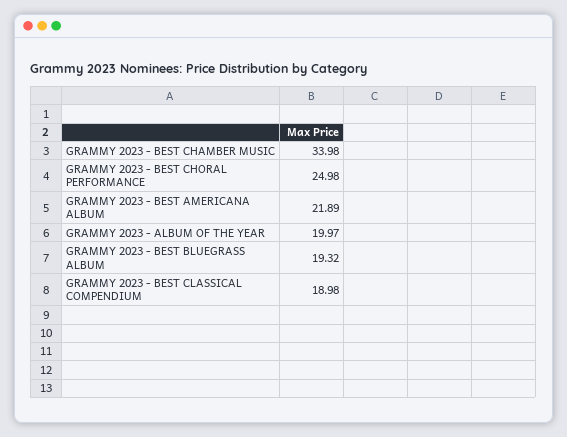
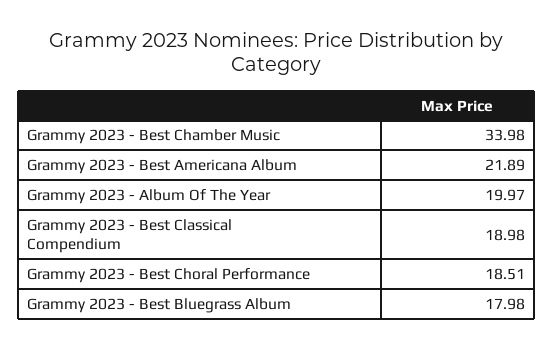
GRAMMY 2023 - BEST CHORAL PERFORMANCE: 24.98 -> 18.51
GRAMMY 2023 - BEST BLUEGRASS ALBUM: 19.32 -> 17.98

